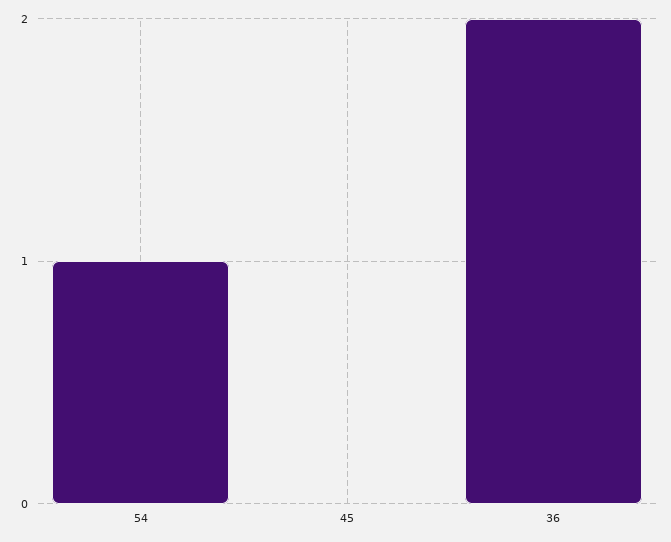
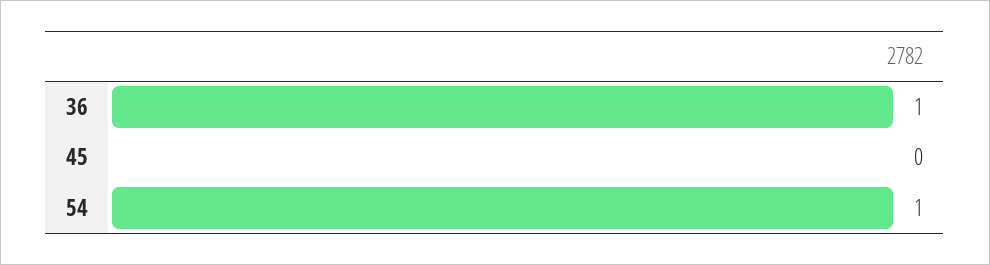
36: 2 -> 1

